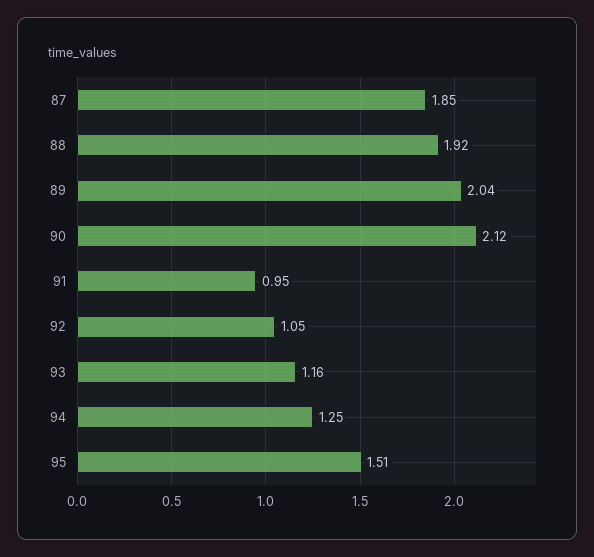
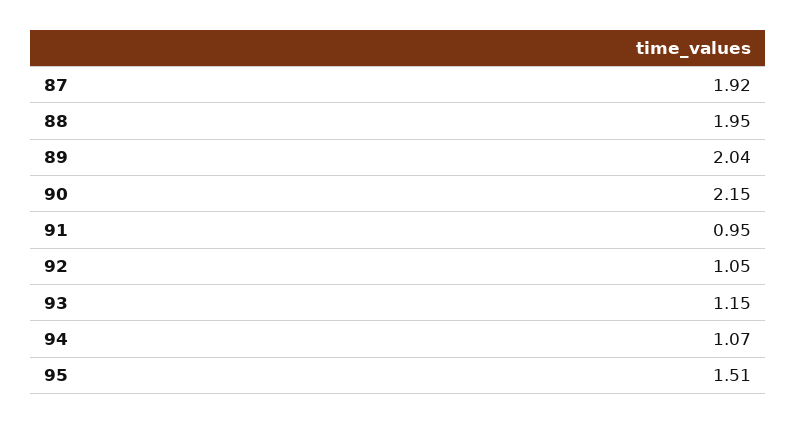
87: 1.85 -> 1.92
88: 1.92 -> 1.95
90: 2.12 -> 2.15
93: 1.16 -> 1.15
94: 1.25 -> 1.07

